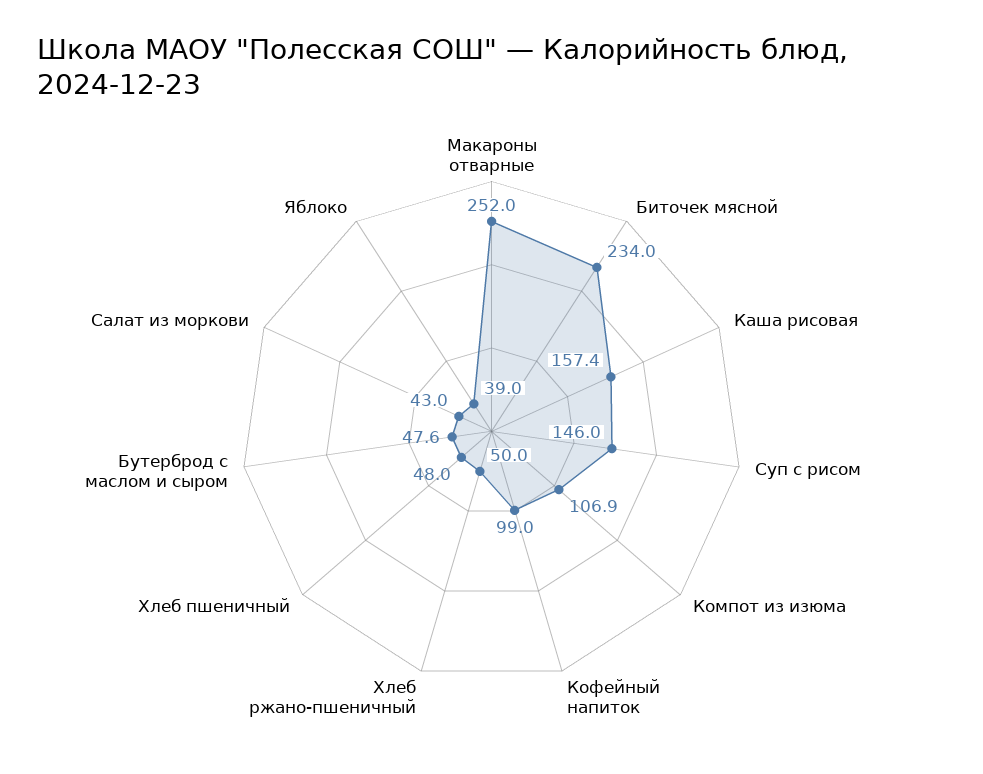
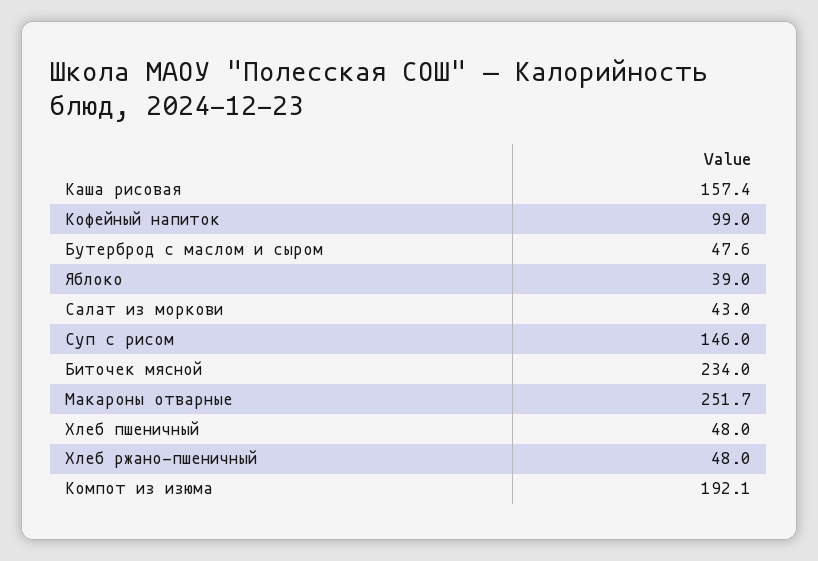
Макароны отварные: 252 -> 251.7
Компот из изюма: 106.9 -> 192.1
Хлеб ржано-пшеничный: 50 -> 48

